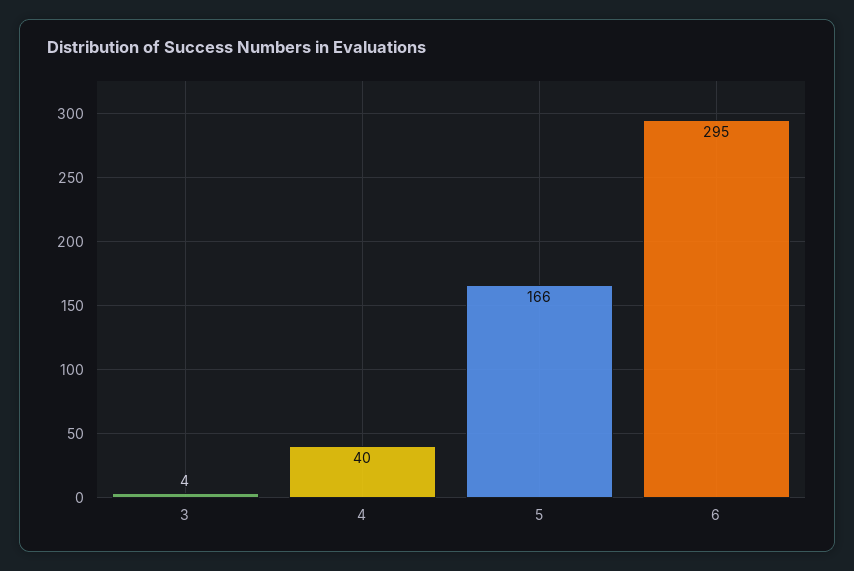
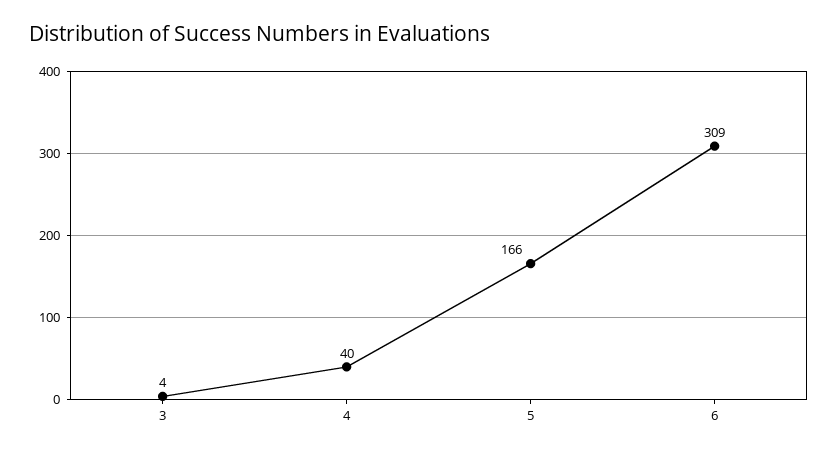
6: 295 -> 309

